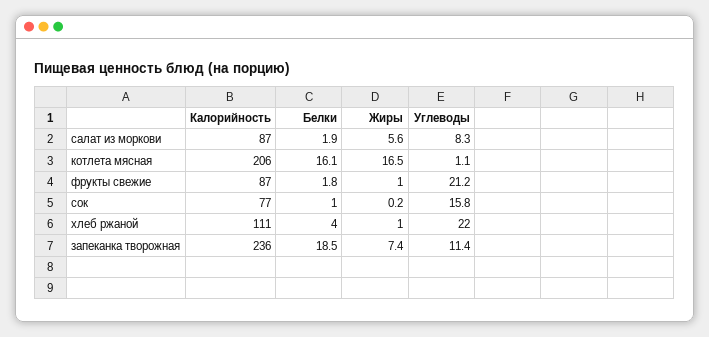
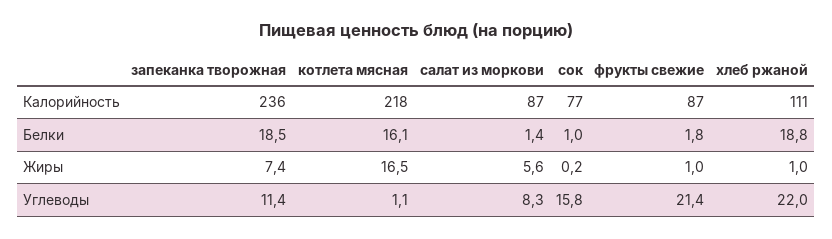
Белки, салат из моркови: 1.9 -> 1.4
Калорийность, котлета мясная: 206 -> 218
Углеводы, фрукты свежие: 21.2 -> 21.4
Белки, хлеб ржаной: 4 -> 18.8

